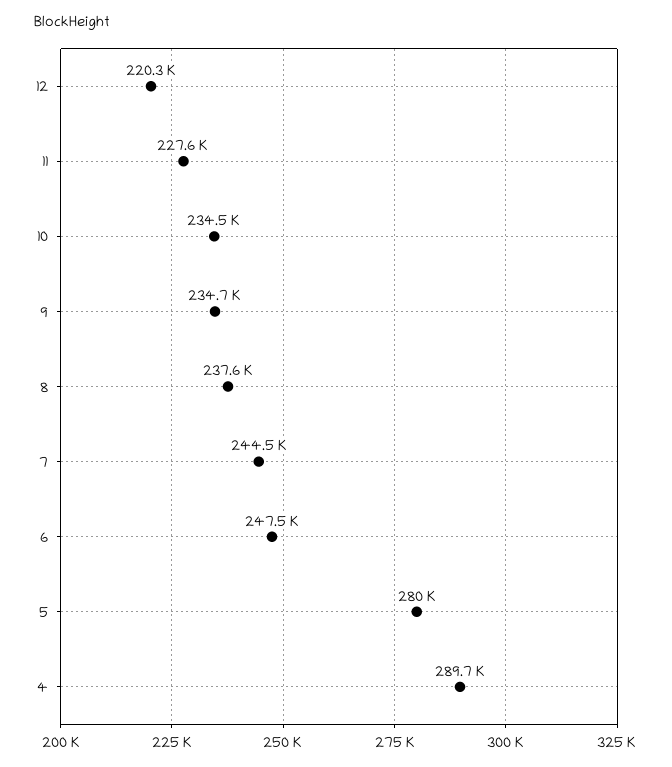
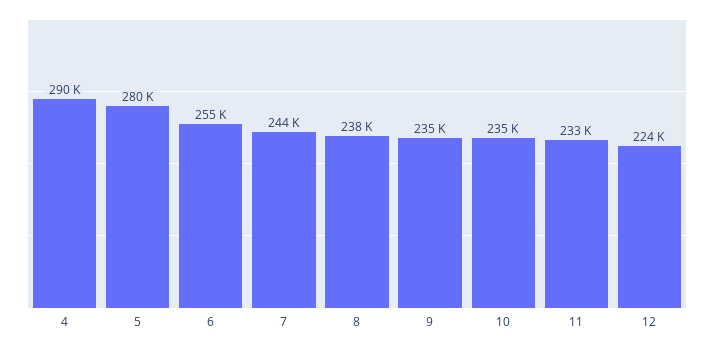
12: 220300 -> 224000
11: 227600 -> 233000
6: 247500 -> 255000

